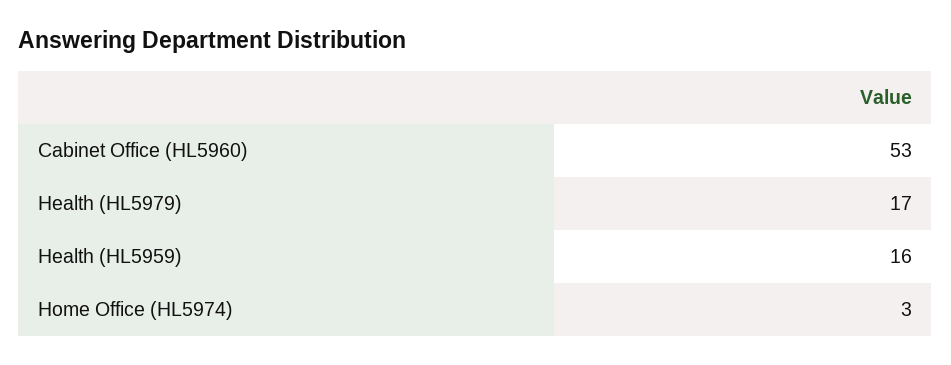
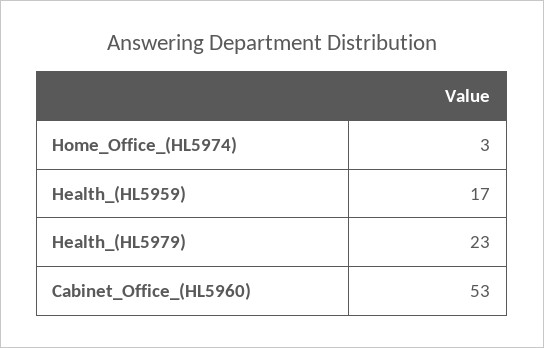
Health (HL5979): 17 -> 23
Health (HL5959): 16 -> 17

